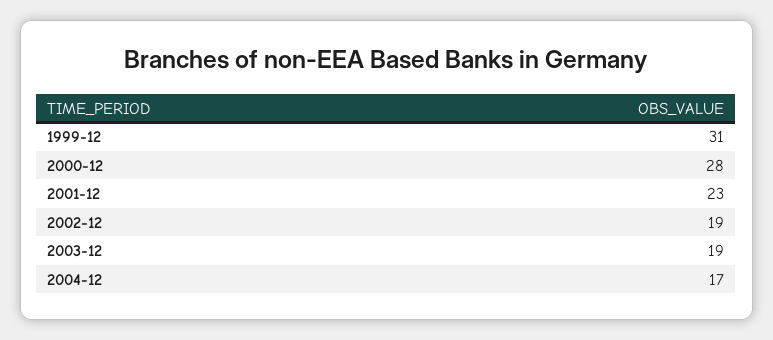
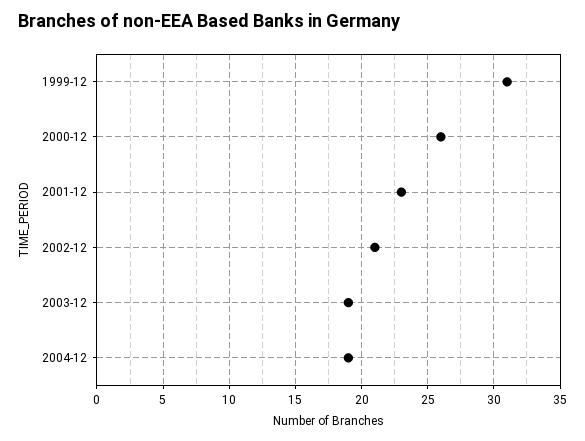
2000-12: 28 -> 26
2002-12: 19 -> 21
2004-12: 17 -> 19

